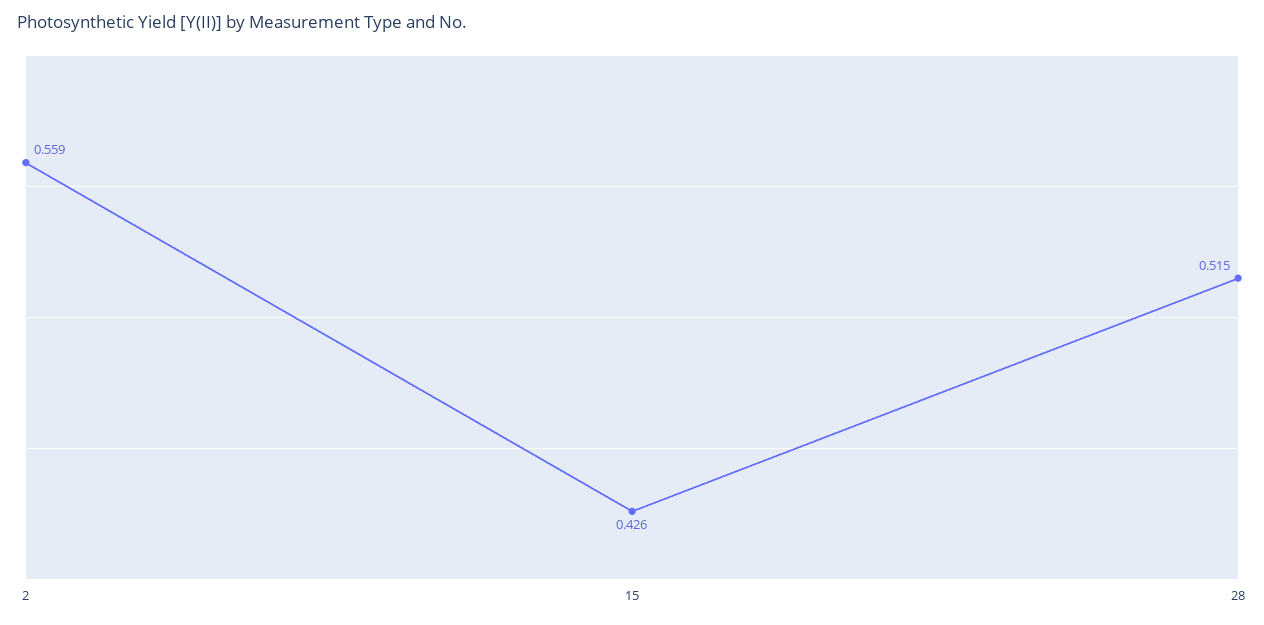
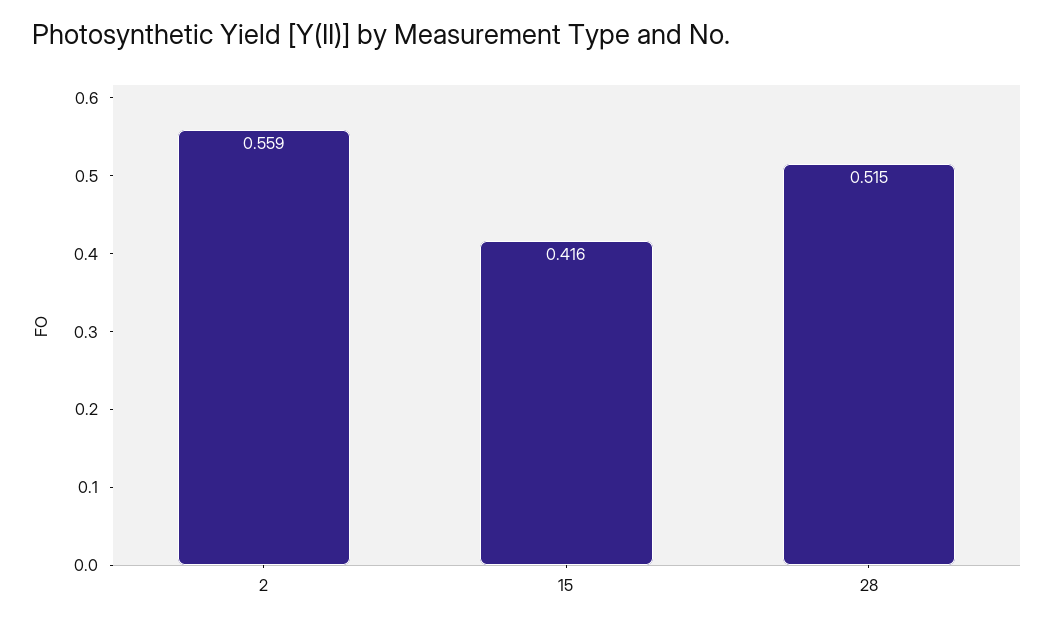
15: 0.426 -> 0.416

